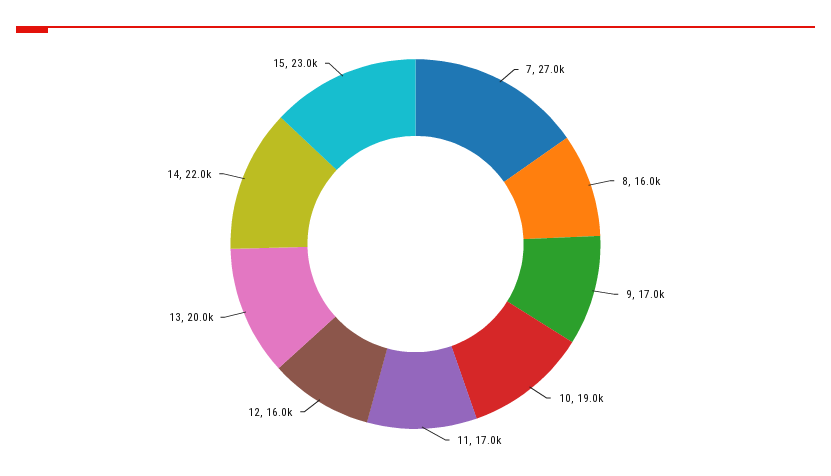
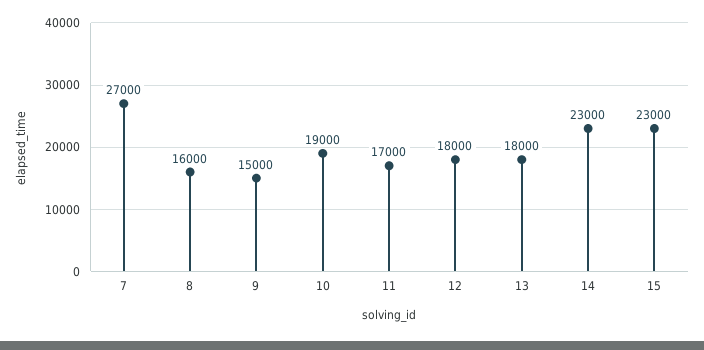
9: 17000 -> 15000
12: 16000 -> 18000
13: 20000 -> 18000
14: 22000 -> 23000

